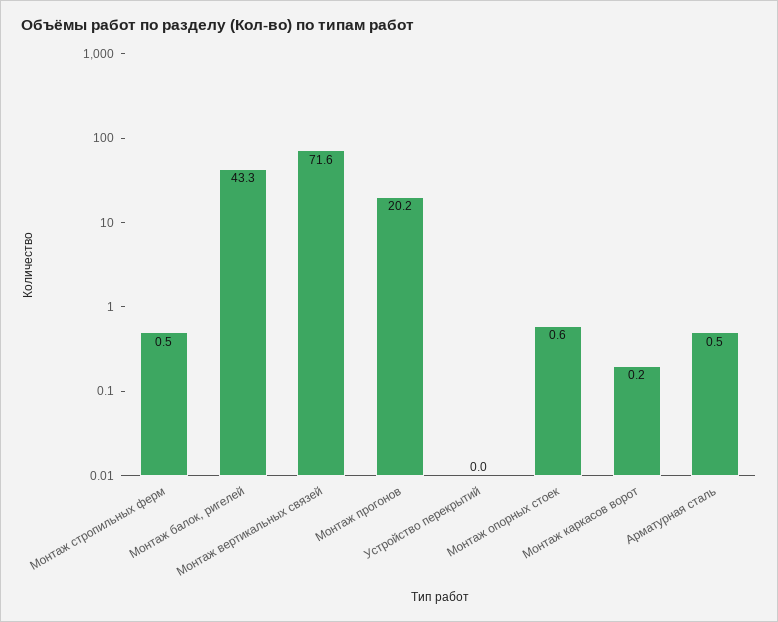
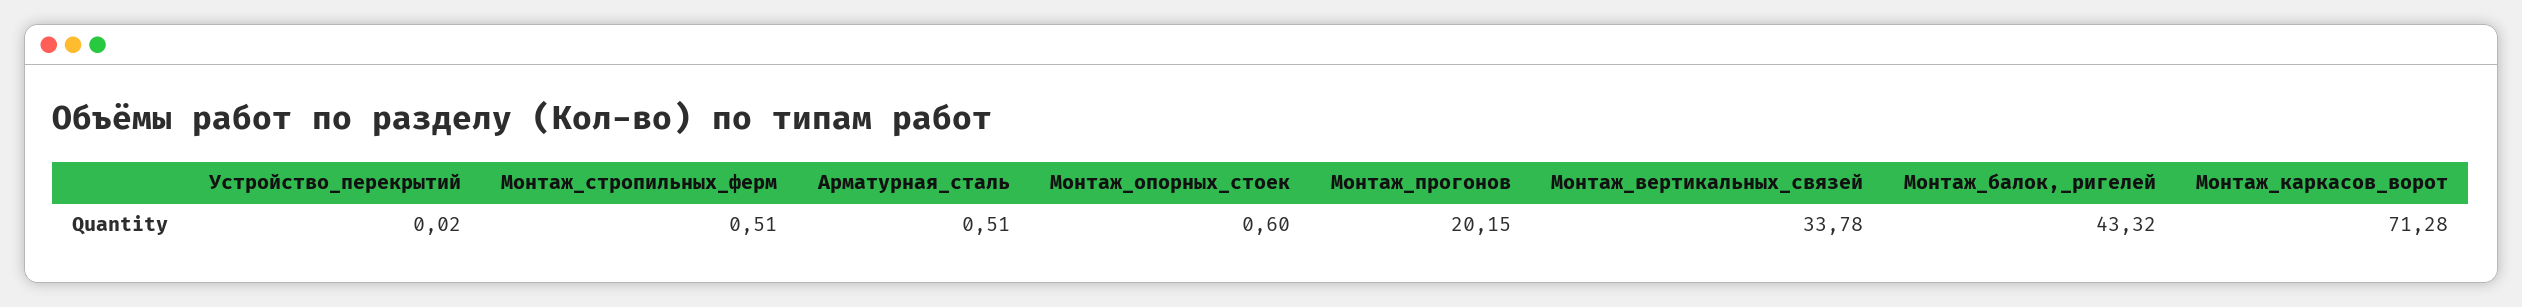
Монтаж вертикальных связей: 71.6 -> 33.78
Монтаж каркасов ворот: 0.2 -> 71.28

